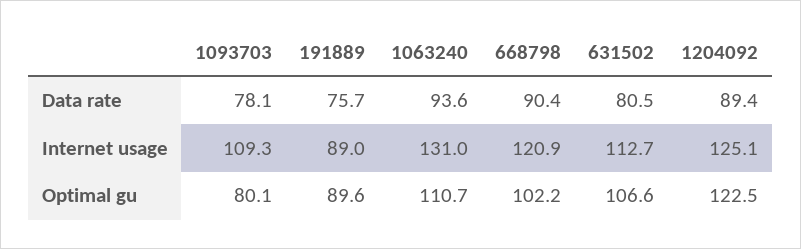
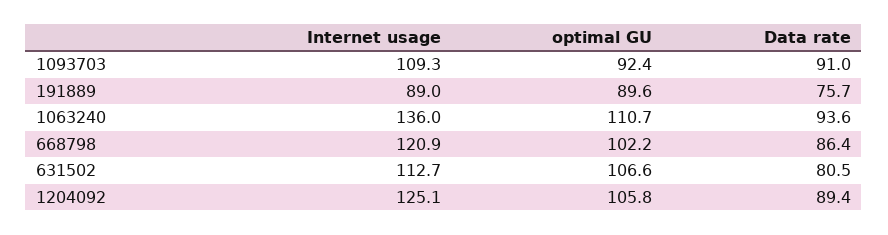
1093703, Data rate: 78.1 -> 91
668798, Data rate: 90.4 -> 86.4
1063240, Internet usage: 131 -> 136
1093703, Optimal gu: 80.1 -> 92.4
1204092, Optimal gu: 122.5 -> 105.8

